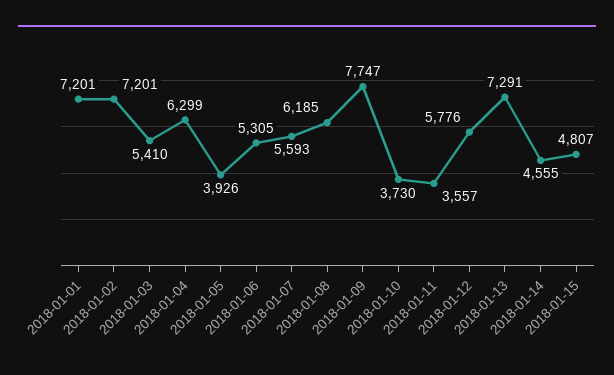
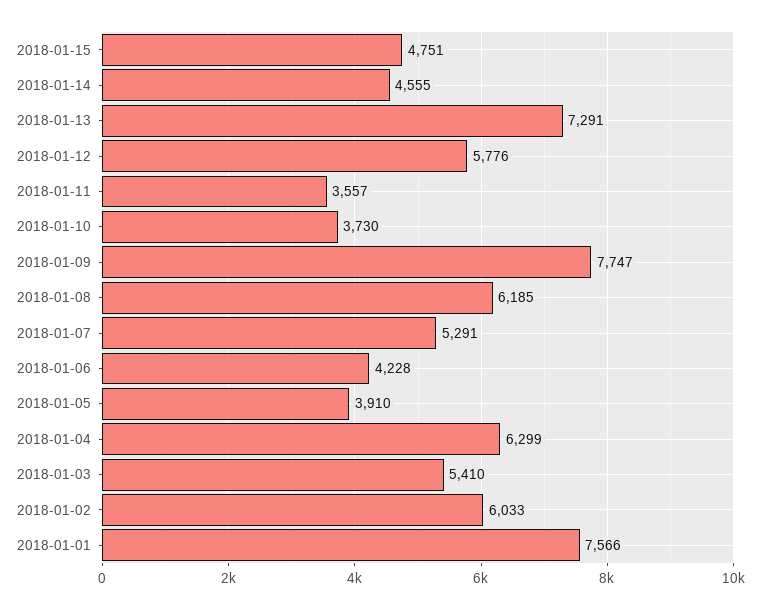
2018-01-01: 7201 -> 7566
2018-01-02: 7201 -> 6033
2018-01-05: 3926 -> 3910
2018-01-06: 5305 -> 4228
2018-01-07: 5593 -> 5291
2018-01-15: 4807 -> 4751

